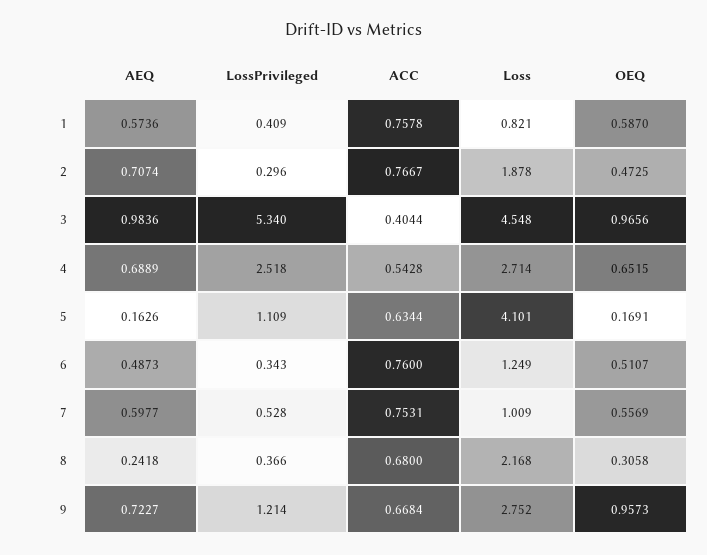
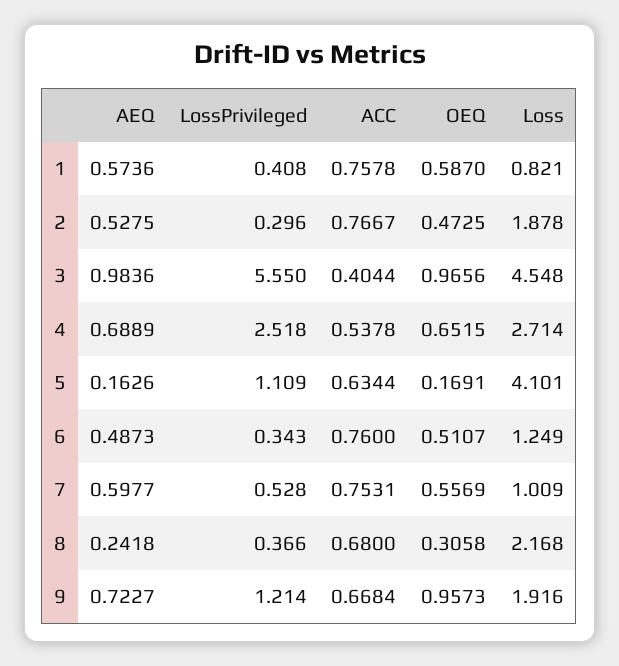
LossPrivileged, 1: 0.409 -> 0.408
AEQ, 2: 0.7074 -> 0.5275
LossPrivileged, 3: 5.34 -> 5.55
ACC, 4: 0.5428 -> 0.5378
Loss, 9: 2.752 -> 1.916

